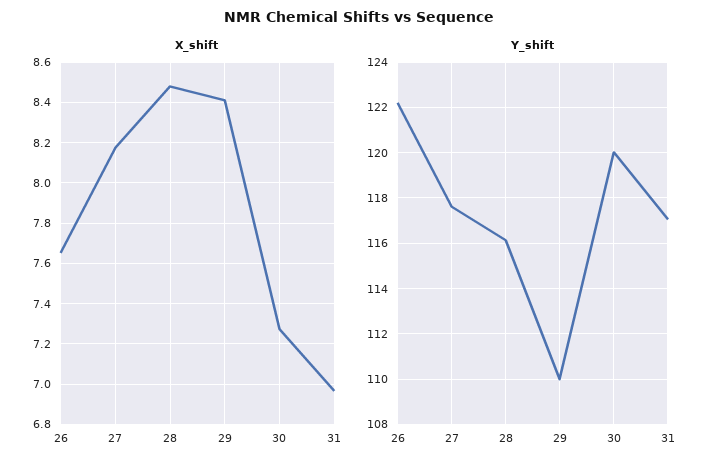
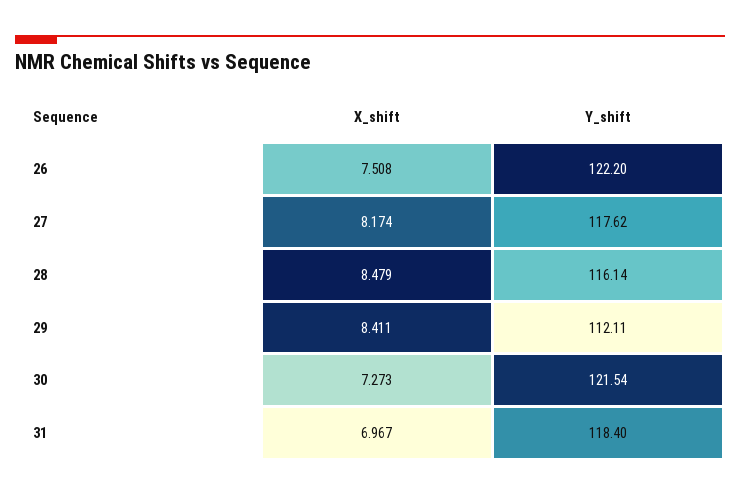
X_shift, 26: 7.65 -> 7.508
Y_shift, 29: 110 -> 112.11
Y_shift, 30: 120 -> 121.54
Y_shift, 31: 117 -> 118.4

